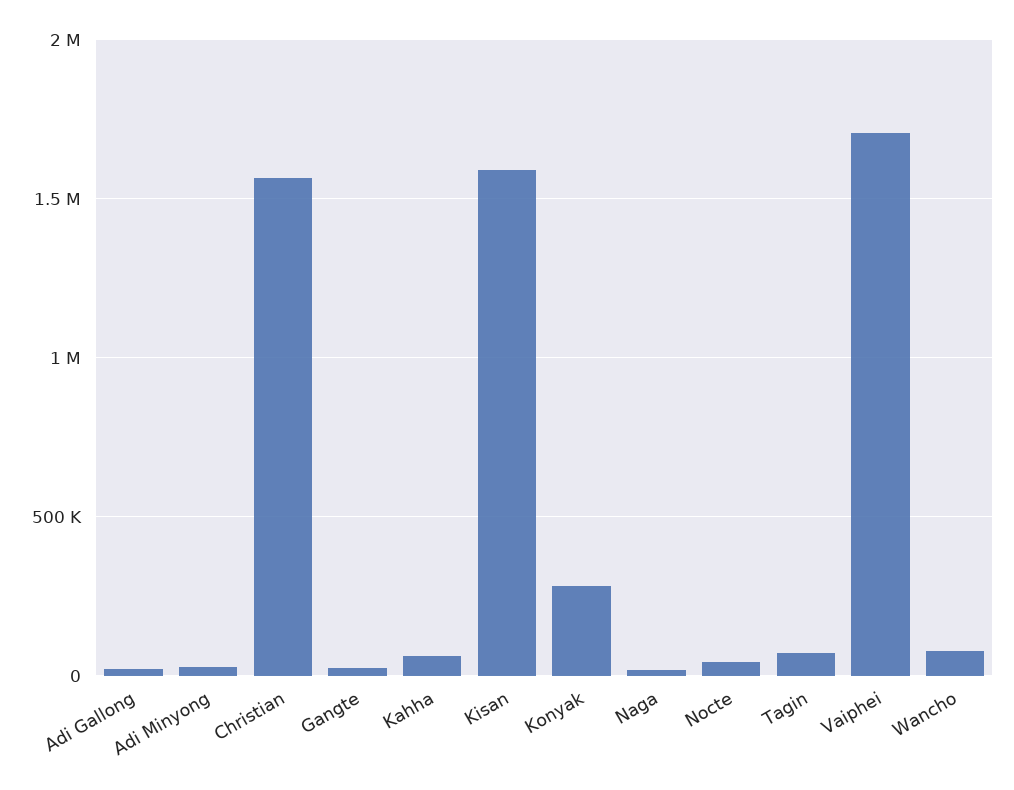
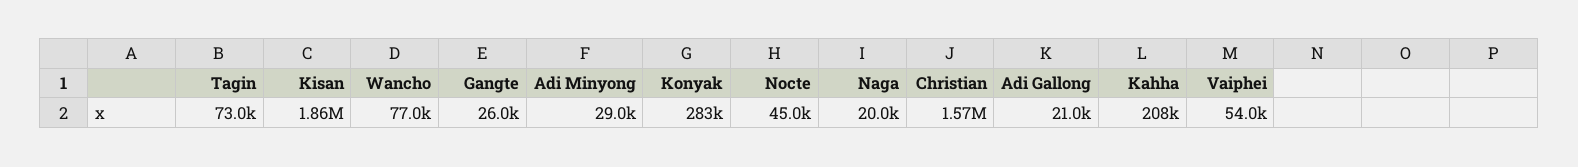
Kahha: 50000 -> 208000
Kisan: 1600000 -> 1860000
Vaiphei: 1700000 -> 54000

